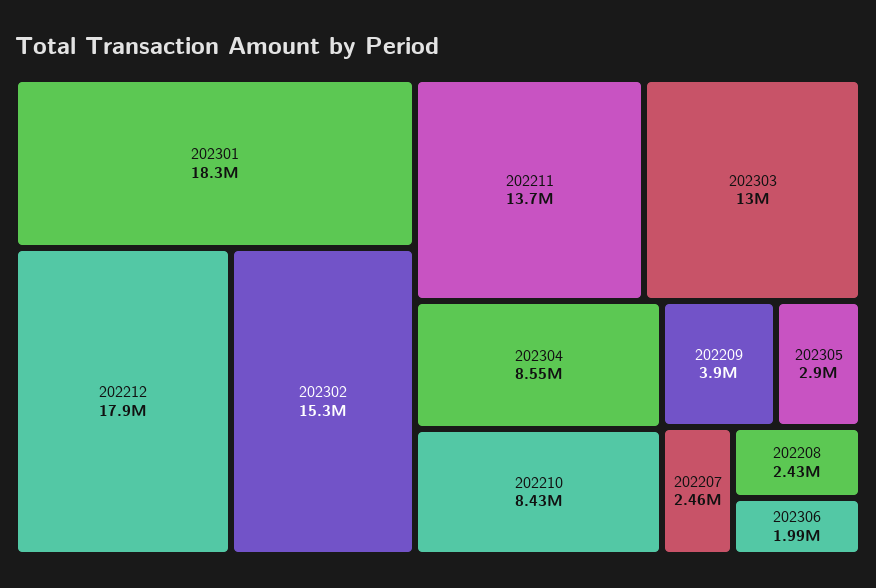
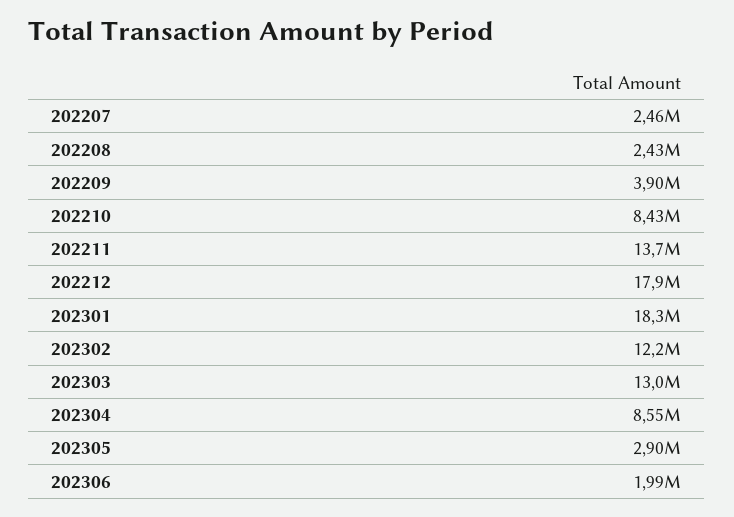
202302: 15300000 -> 12200000

